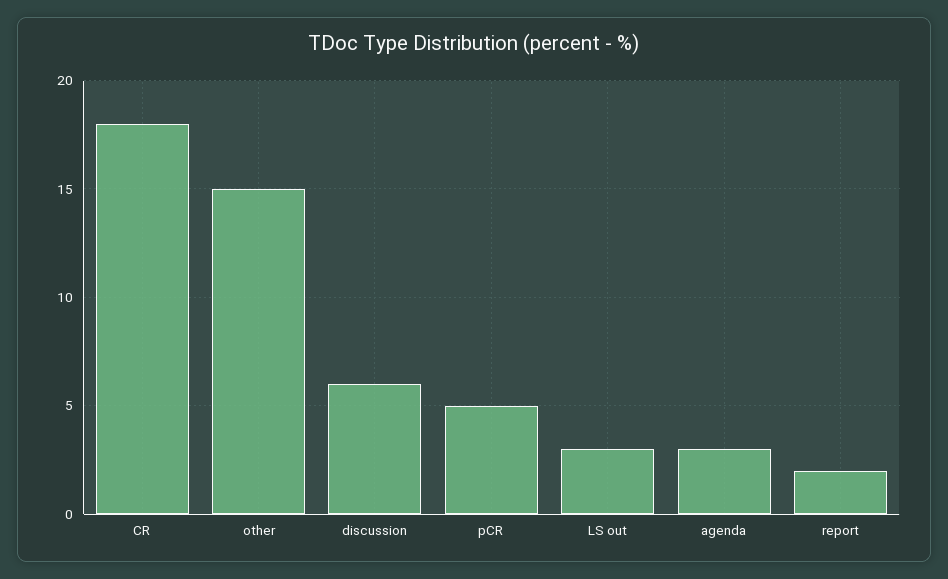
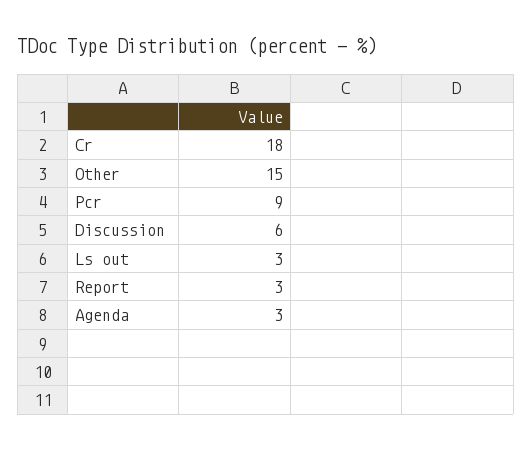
pCR: 5 -> 9
report: 2 -> 3

